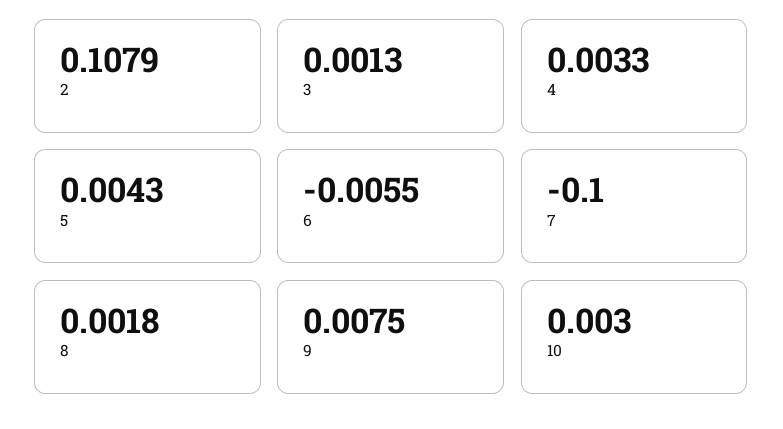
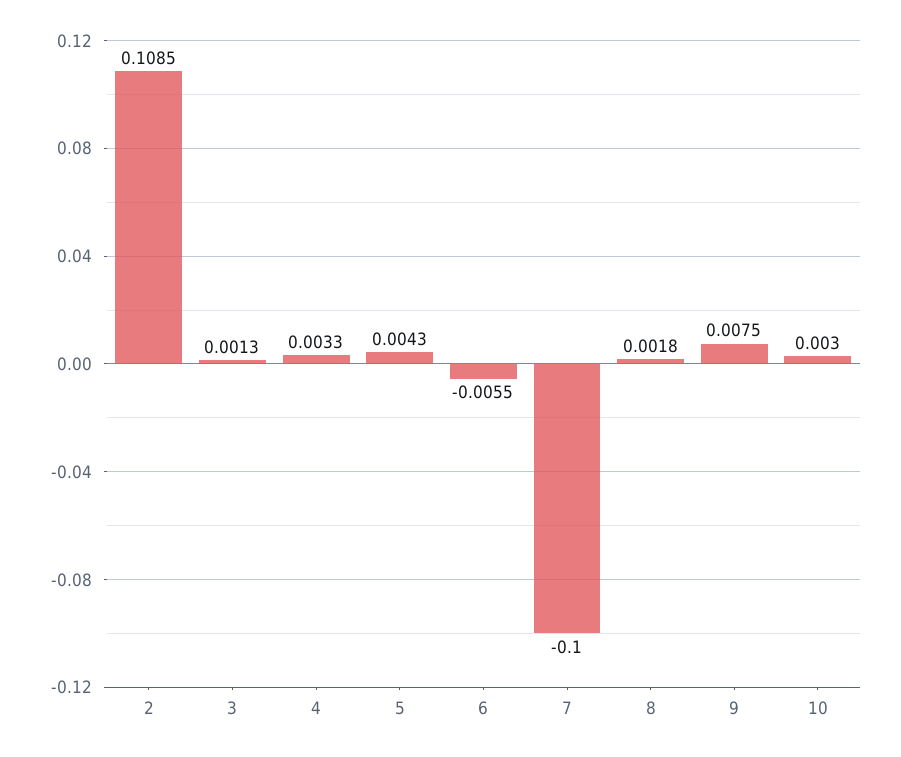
2: 0.1079 -> 0.1085

